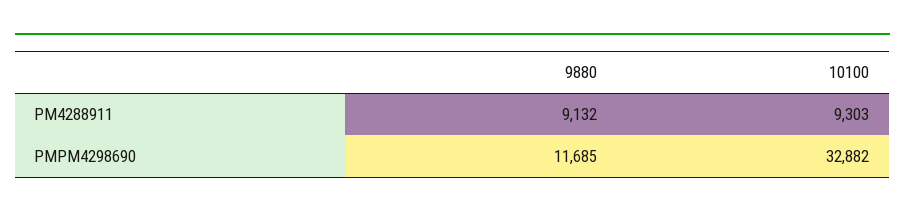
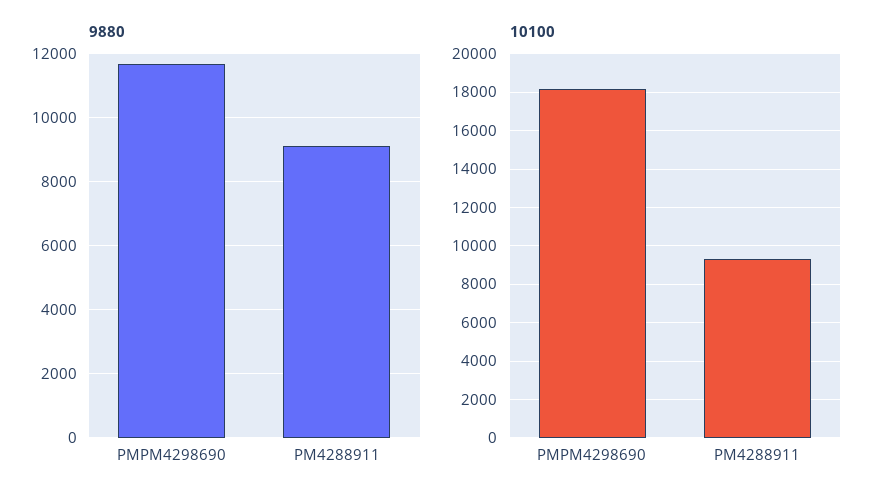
10100, PMPM4298690: 32882 -> 18000

